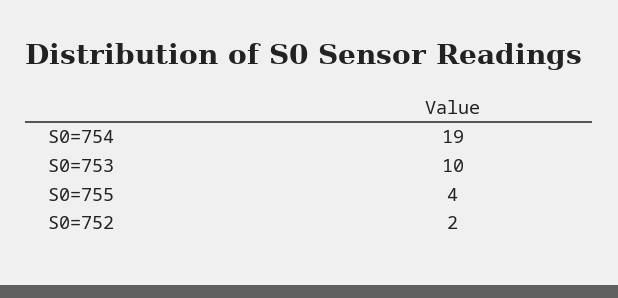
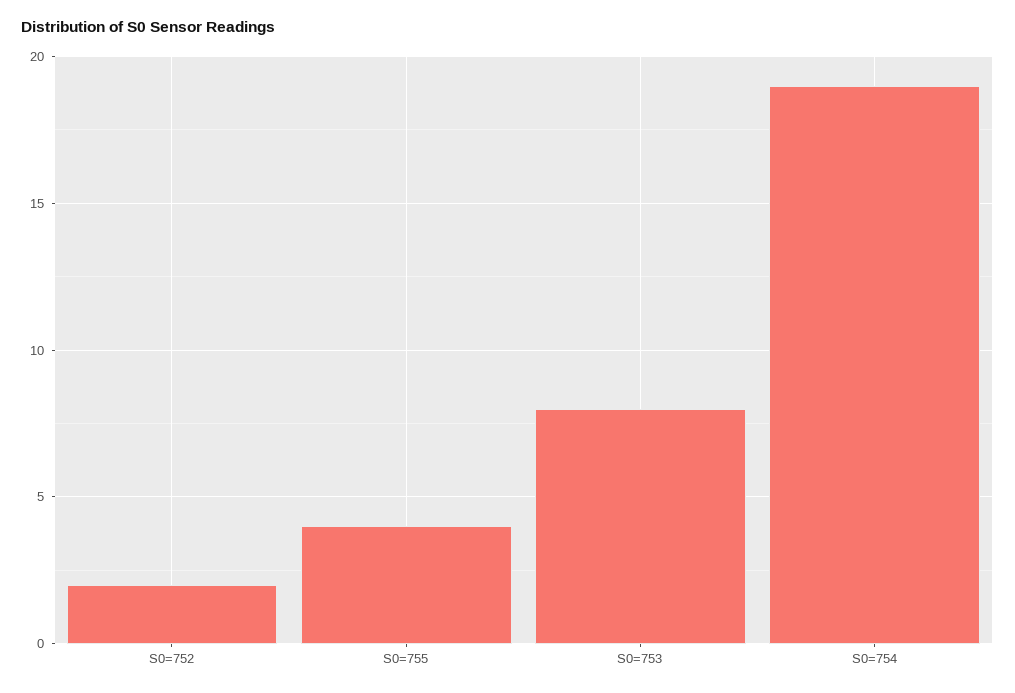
S0=753: 10 -> 8

